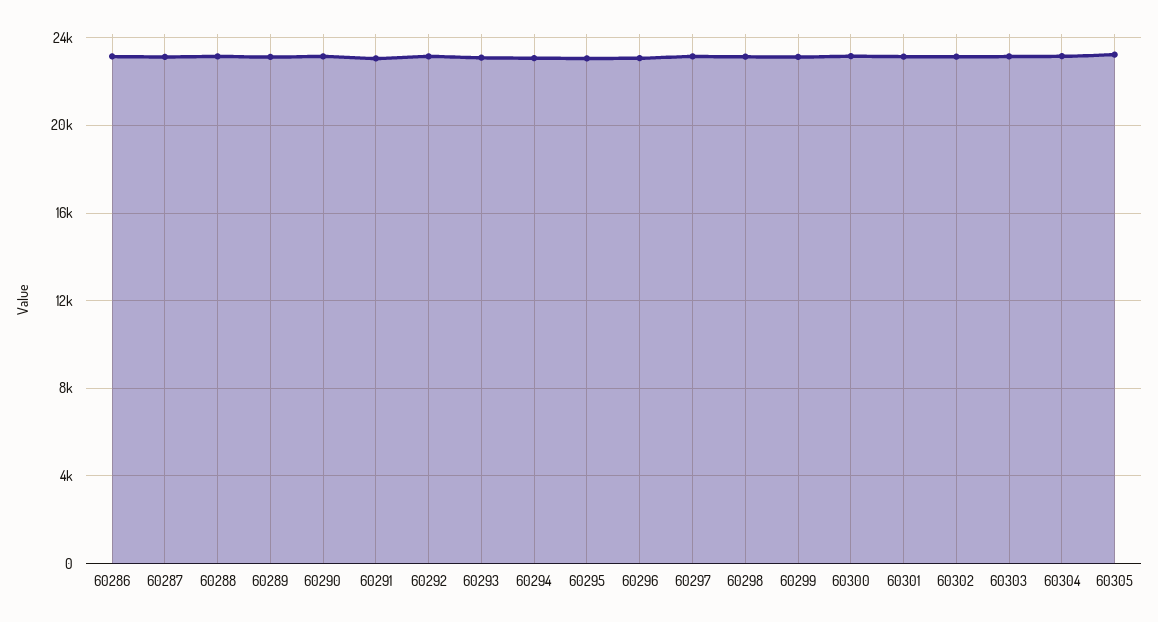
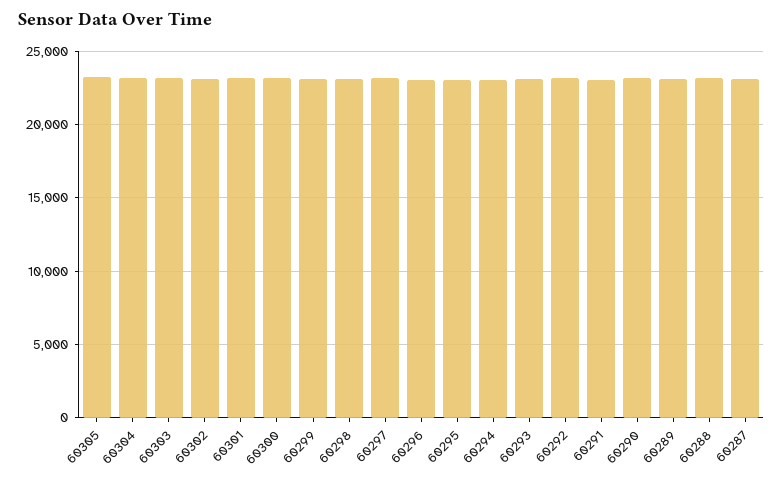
60286: 23000 -> none

